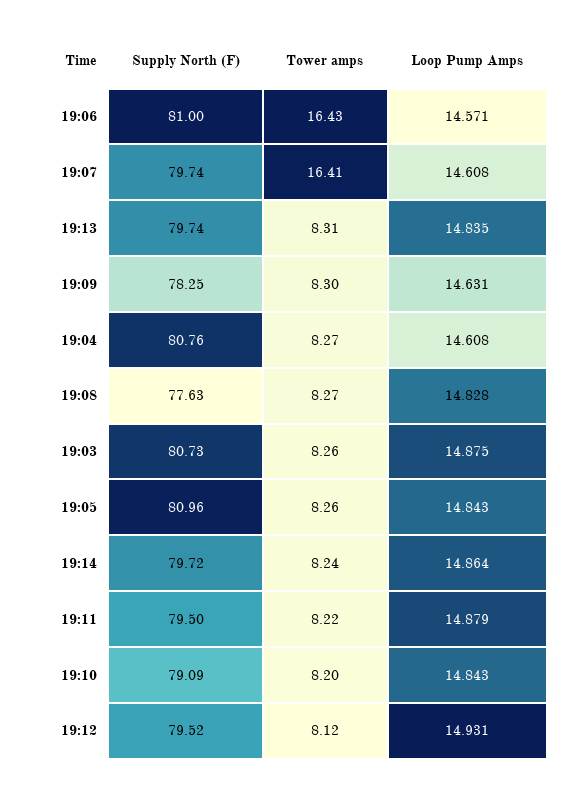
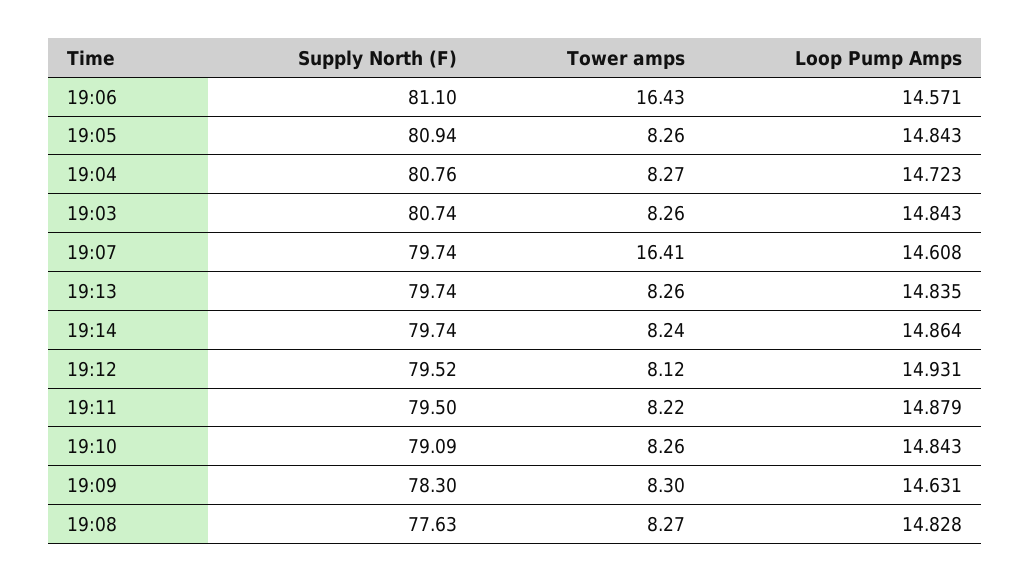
Supply North (F), 19:06: 81 -> 81.1
Tower amps, 19:13: 8.31 -> 8.26
Supply North (F), 19:09: 78.25 -> 78.3
Loop Pump Amps, 19:04: 14.608 -> 14.723
Supply North (F), 19:03: 80.73 -> 80.74
Loop Pump Amps, 19:03: 14.875 -> 14.843
Supply North (F), 19:05: 80.96 -> 80.94
Supply North (F), 19:14: 79.72 -> 79.74
Tower amps, 19:10: 8.2 -> 8.26

